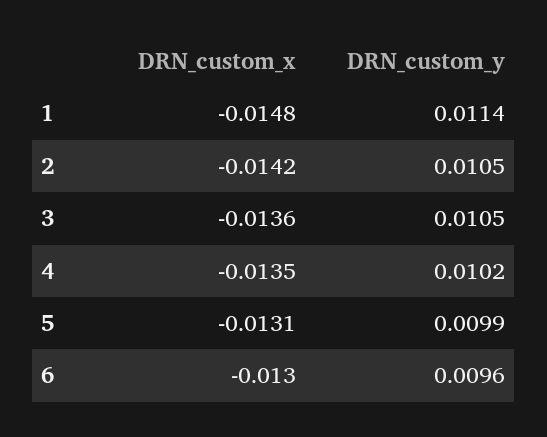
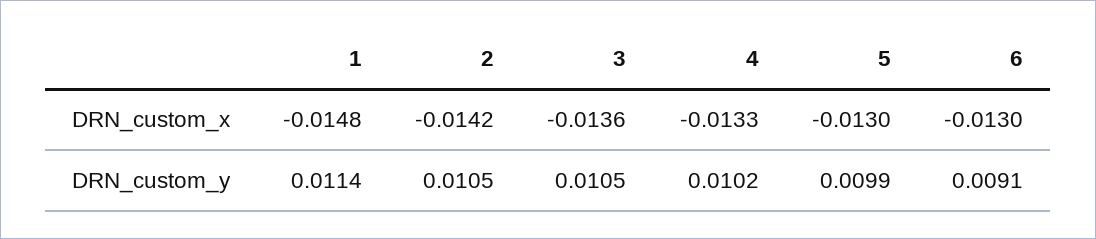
DRN_custom_x, 4: -0.0135 -> -0.0133
DRN_custom_x, 5: -0.0131 -> -0.013
DRN_custom_y, 6: 0.0096 -> 0.0091

